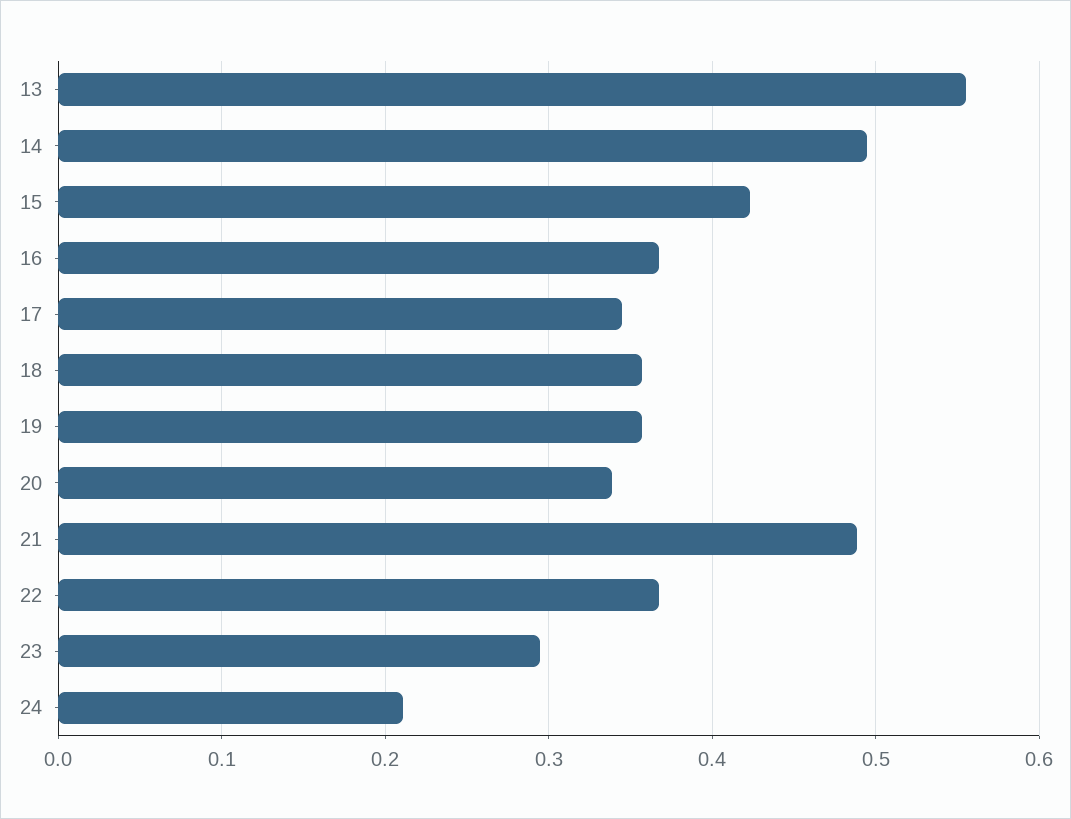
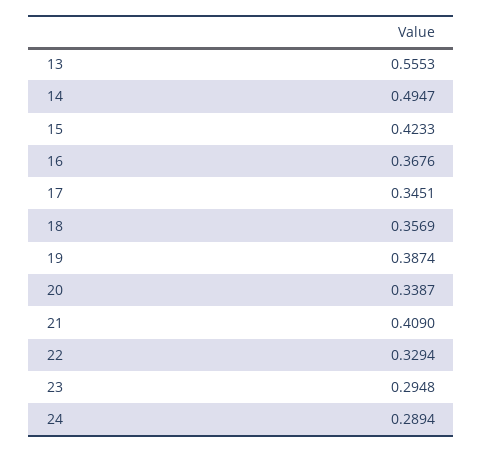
19: 0.36 -> 0.3874
21: 0.49 -> 0.409
22: 0.37 -> 0.3294
24: 0.21 -> 0.2894

